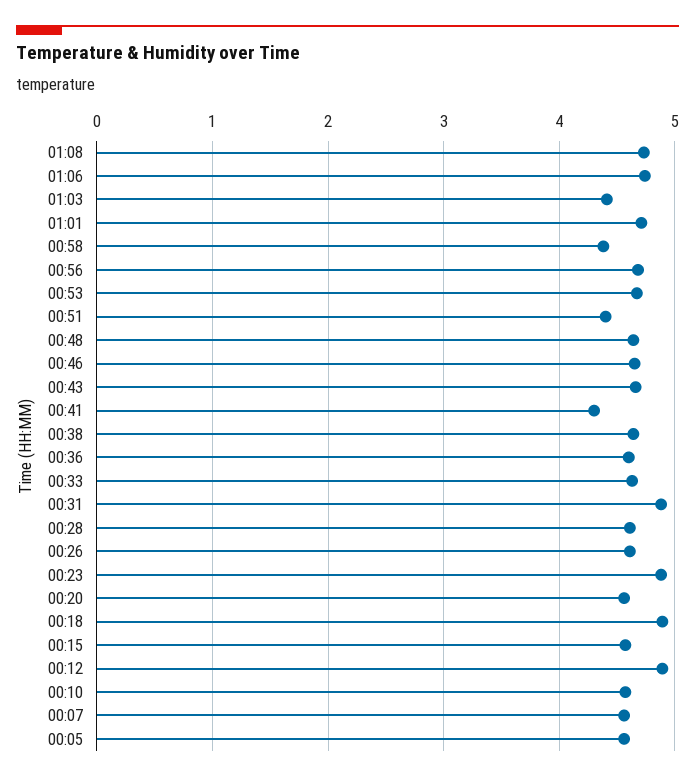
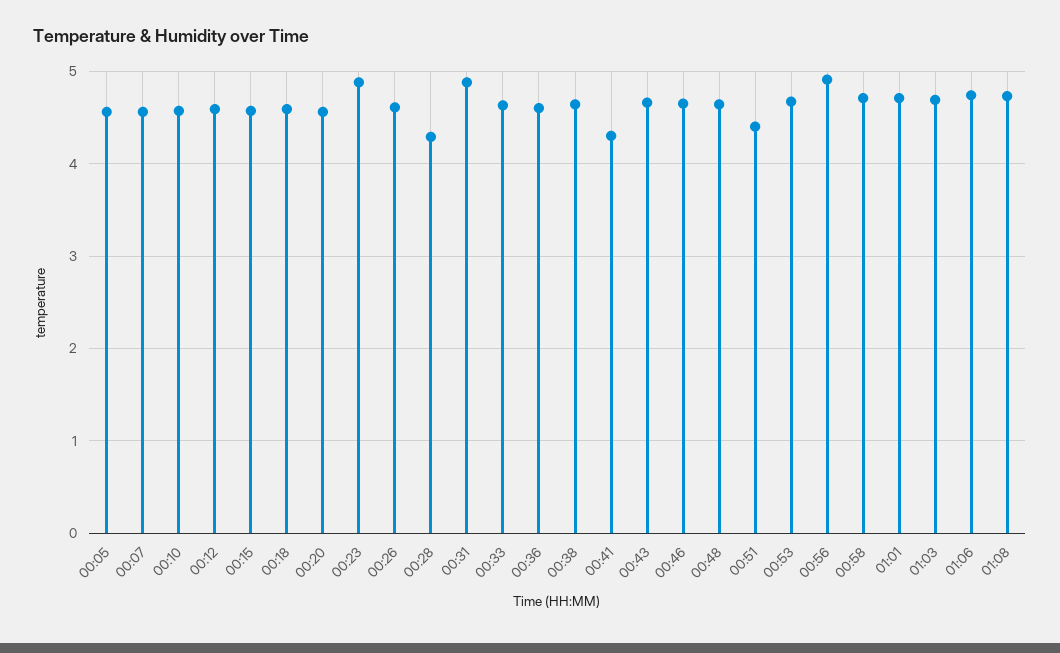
01:03: 4.4 -> 4.7
00:58: 4.4 -> 4.7
00:56: 4.7 -> 4.9
00:28: 4.6 -> 4.3
00:18: 4.9 -> 4.6
00:12: 4.9 -> 4.6

